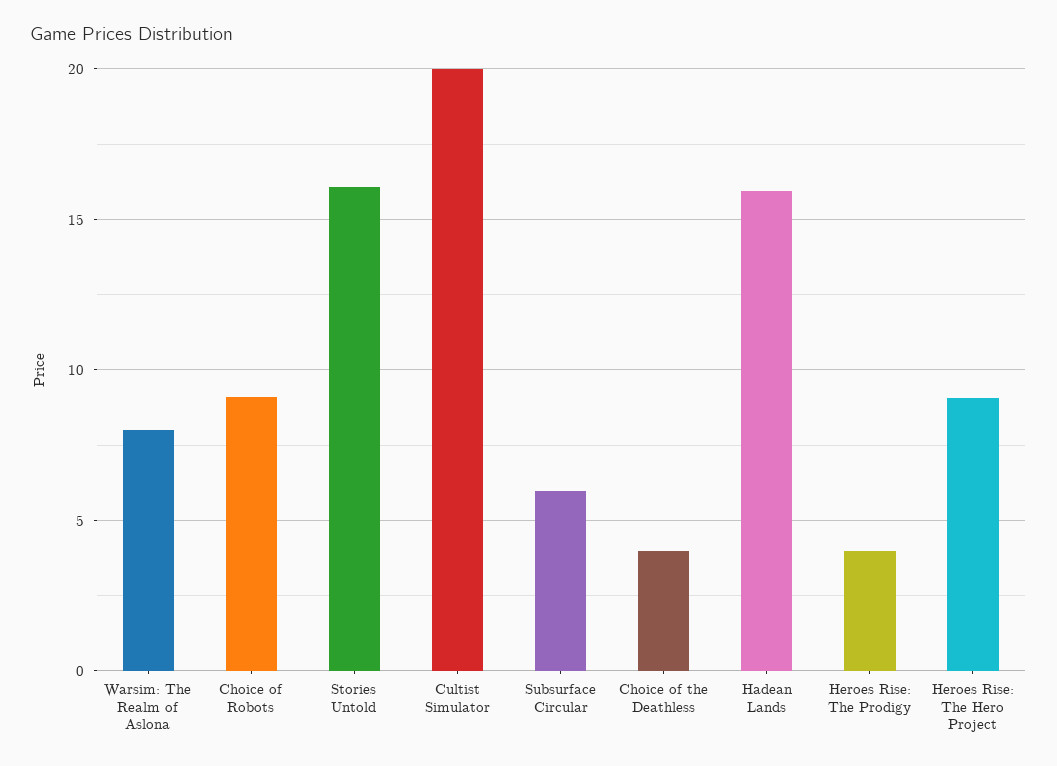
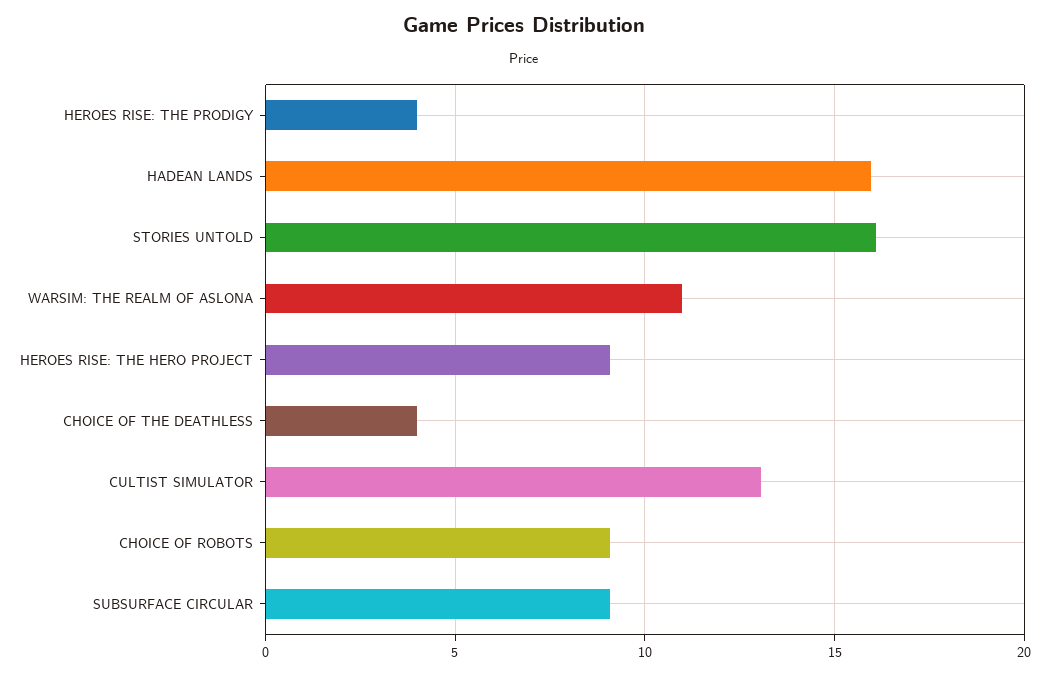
Warsim: The Realm of Aslona: 8 -> 11
Cultist Simulator: 20 -> 13
Subsurface Circular: 6 -> 9

